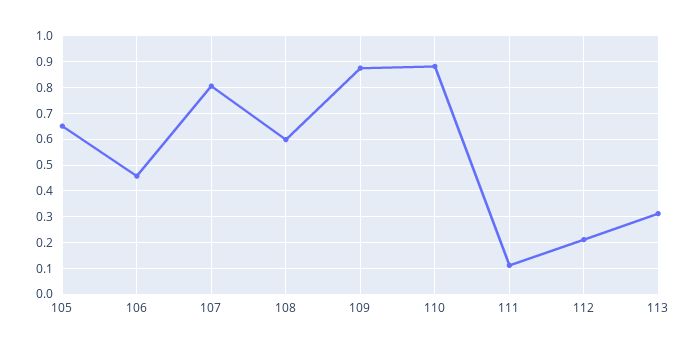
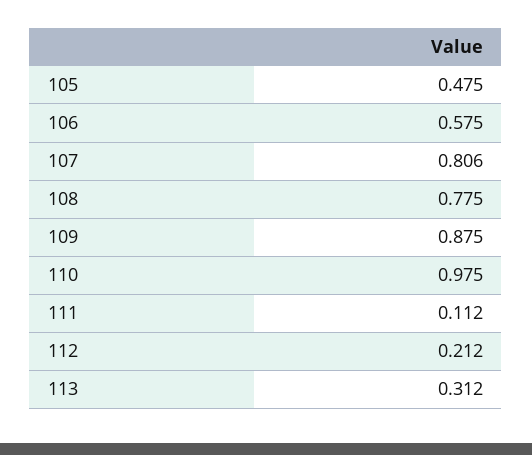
105: 0.65 -> 0.475
106: 0.45 -> 0.575
108: 0.6 -> 0.775
110: 0.875 -> 0.975

